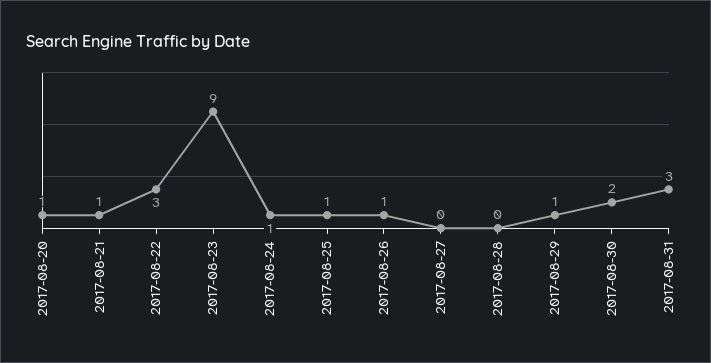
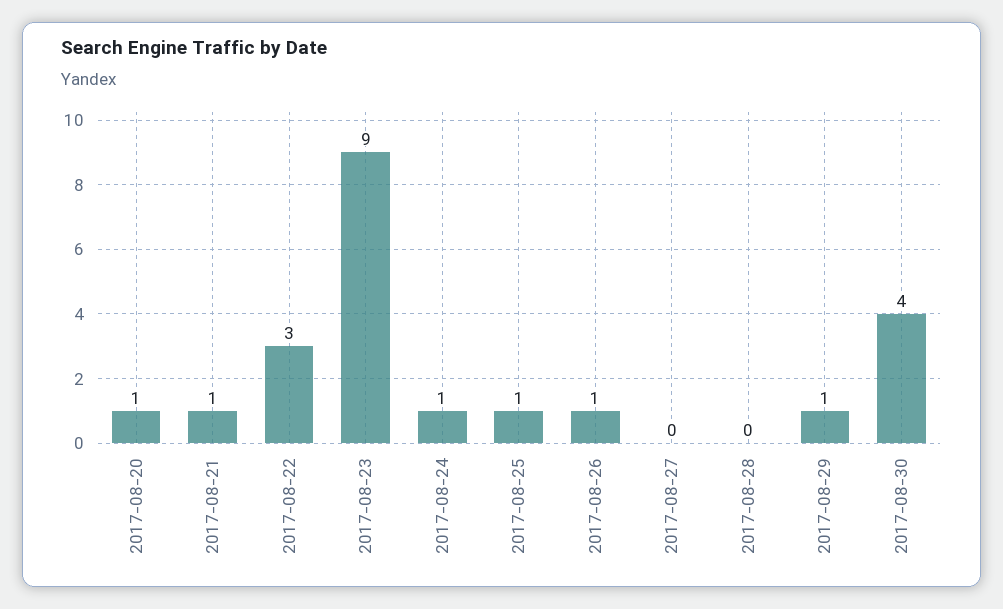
2017-08-30: 2 -> 4
2017-08-31: 3 -> none

